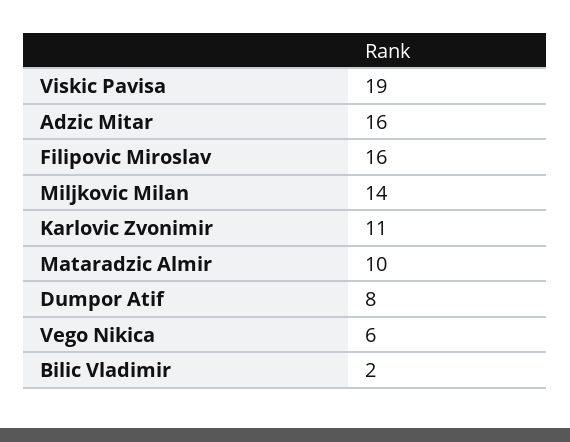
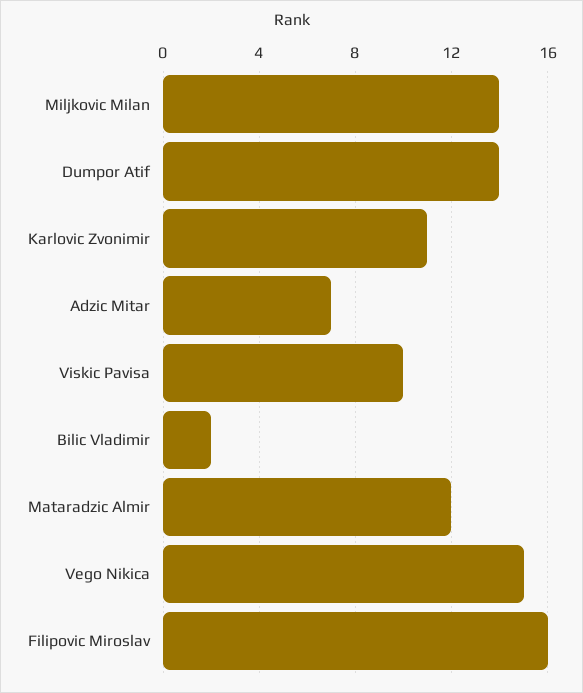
Viskic Pavisa: 19 -> 10
Adzic Mitar: 16 -> 7
Mataradzic Almir: 10 -> 12
Dumpor Atif: 8 -> 14
Vego Nikica: 6 -> 15

